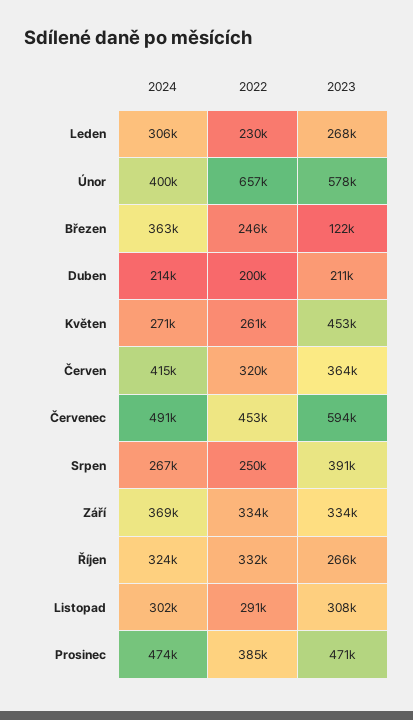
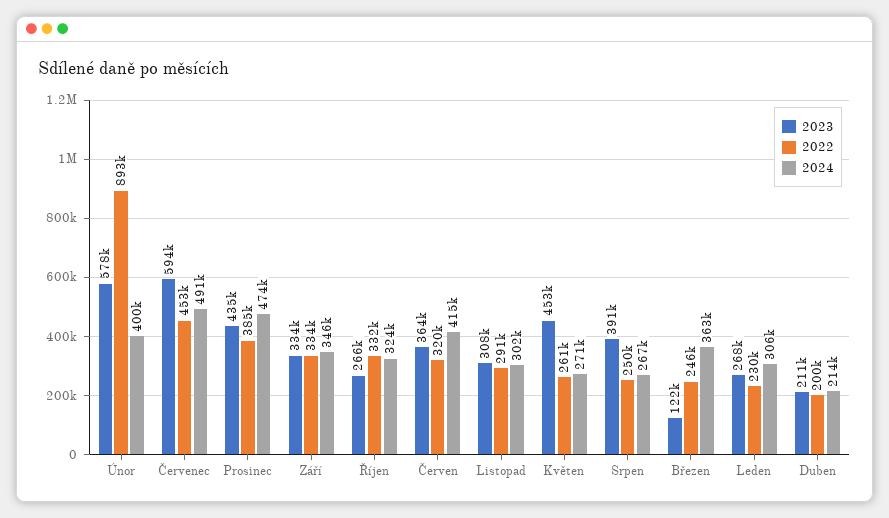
2022, Únor: 657000 -> 893000
2024, Září: 369000 -> 346000
2023, Prosinec: 471000 -> 435000

